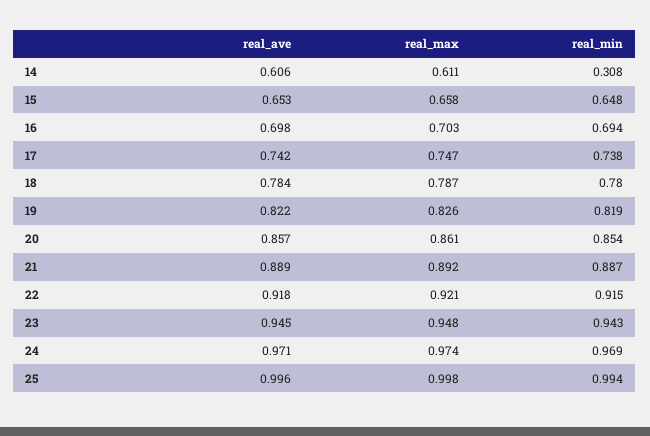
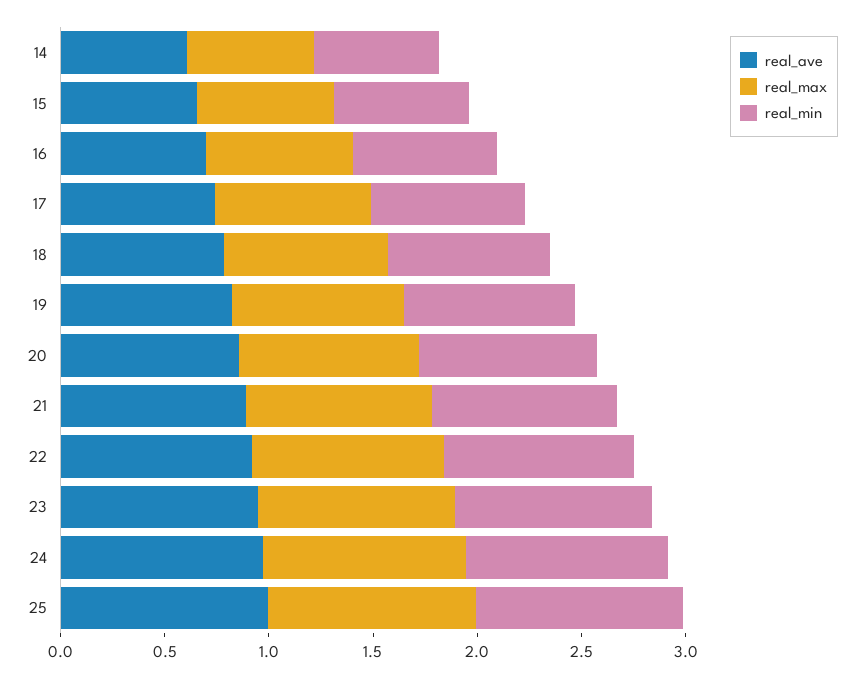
real_min, 14: 0.308 -> 0.6

